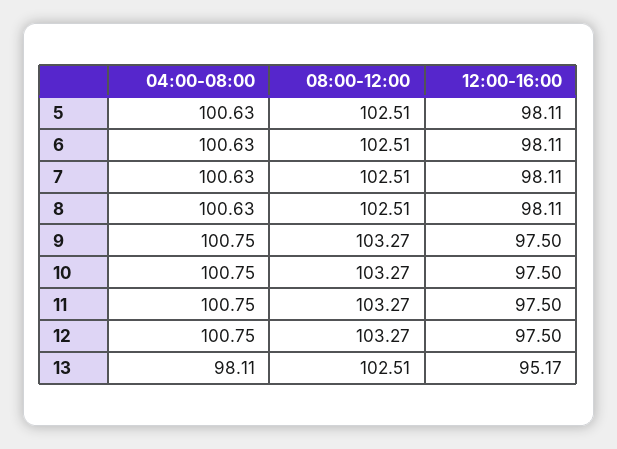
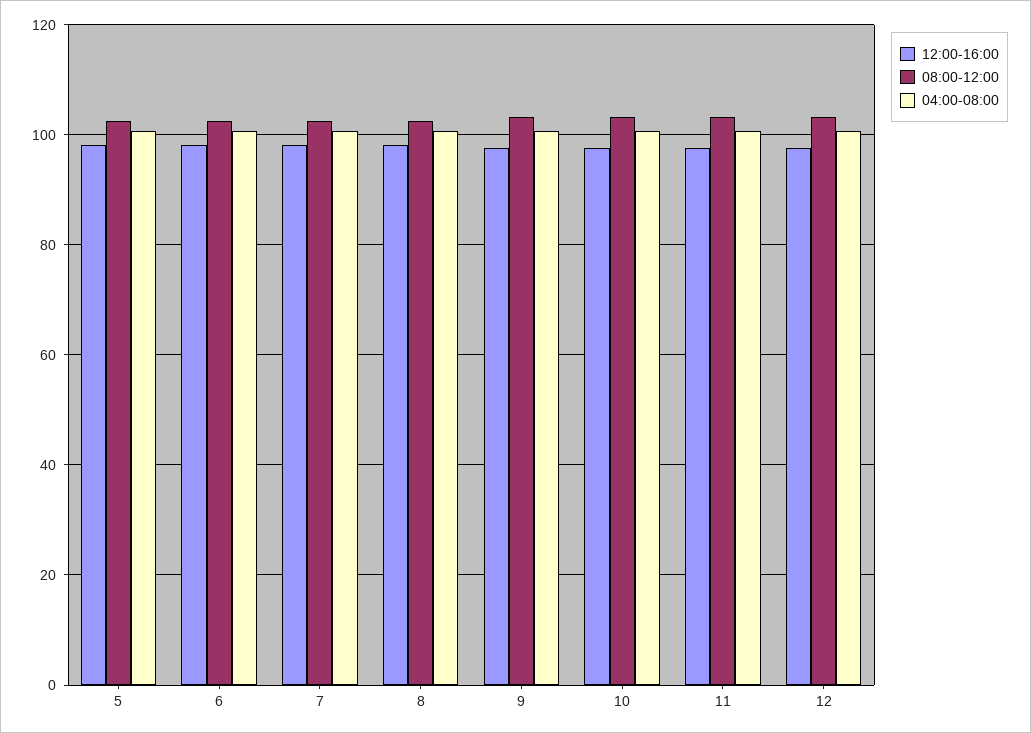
04:00-08:00, 13: 98.11 -> none
08:00-12:00, 13: 102.51 -> none
12:00-16:00, 13: 95.17 -> none

